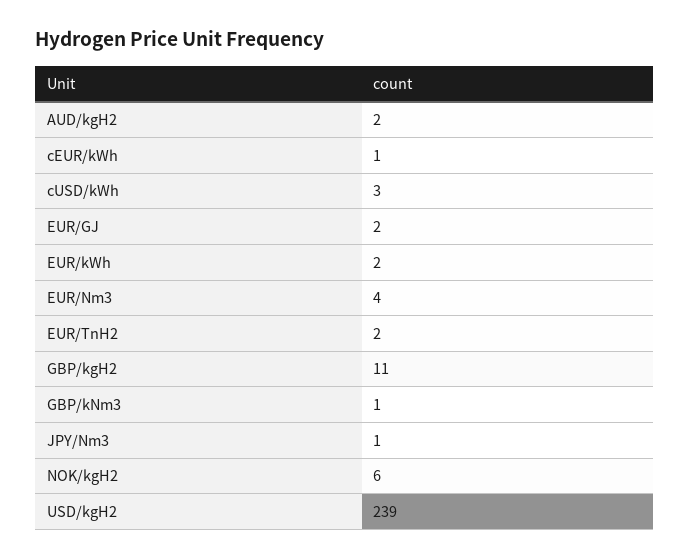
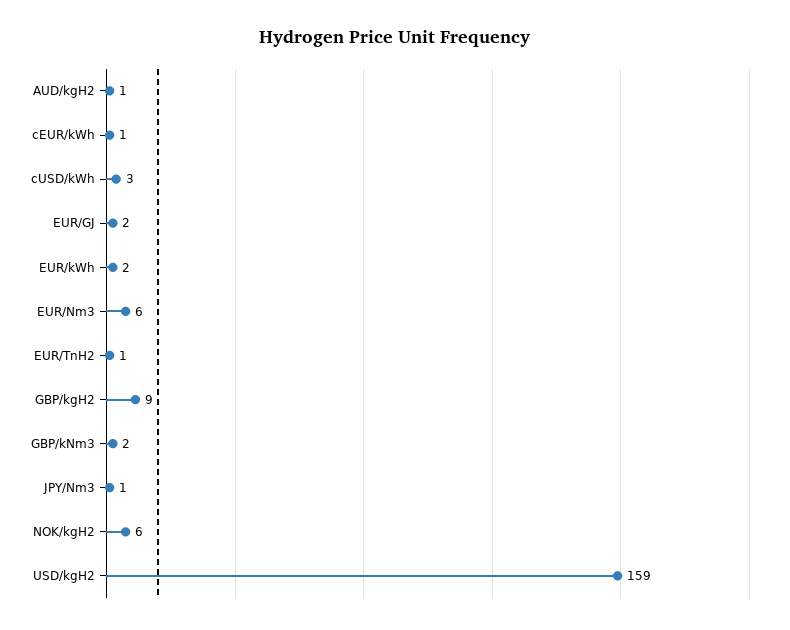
AUD/kgH2: 2 -> 1
EUR/Nm3: 4 -> 6
EUR/TnH2: 2 -> 1
GBP/kgH2: 11 -> 9
GBP/kNm3: 1 -> 2
USD/kgH2: 239 -> 159

